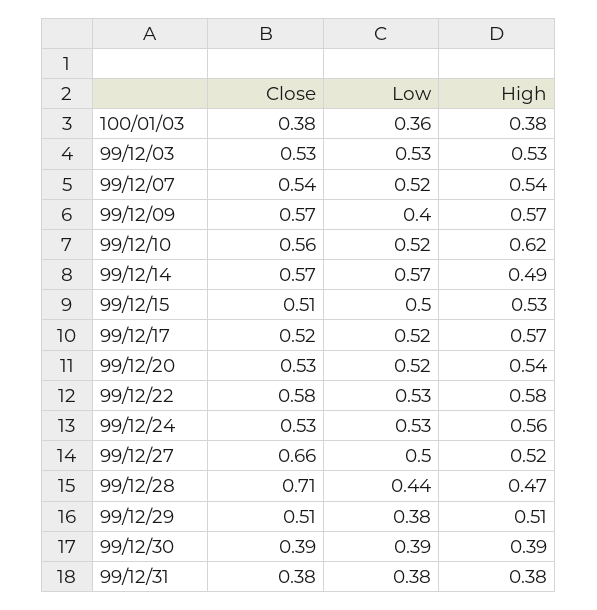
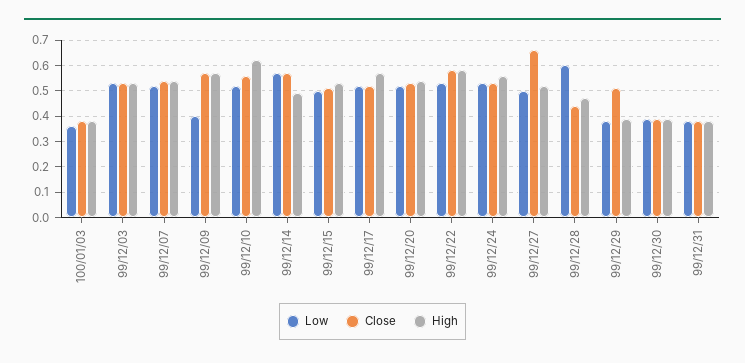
Close, 99/12/28: 0.71 -> 0.45
Low, 99/12/28: 0.44 -> 0.6
High, 99/12/29: 0.51 -> 0.4

